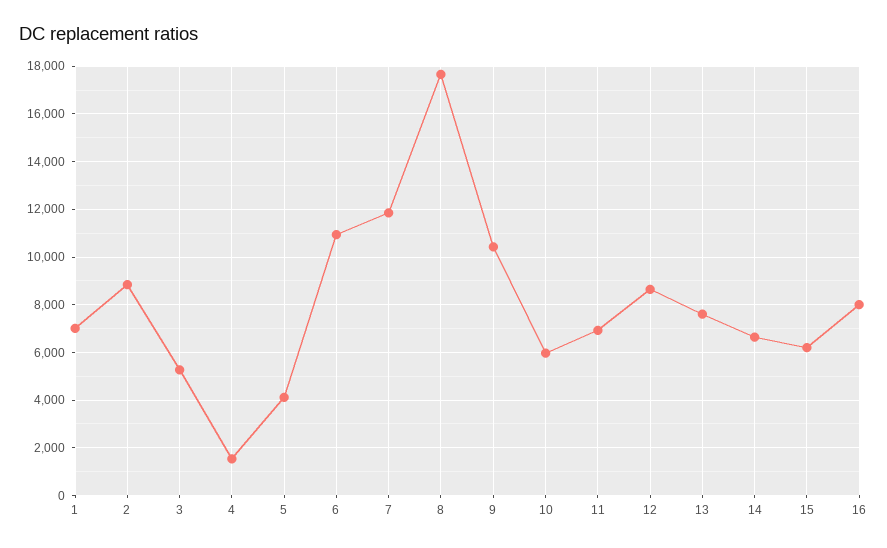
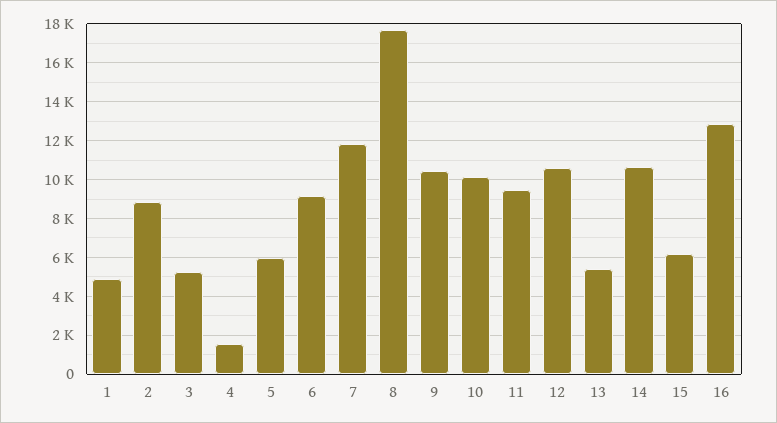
1: 7000 -> 5000
5: 4000 -> 6000
6: 11000 -> 9000
10: 6000 -> 10000
11: 7000 -> 9500
12: 8500 -> 10500
13: 7500 -> 5500
14: 6500 -> 10500
16: 8000 -> 13000

